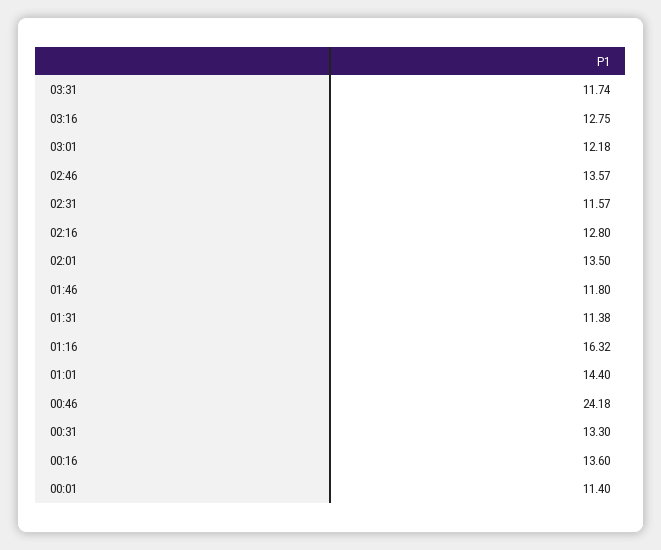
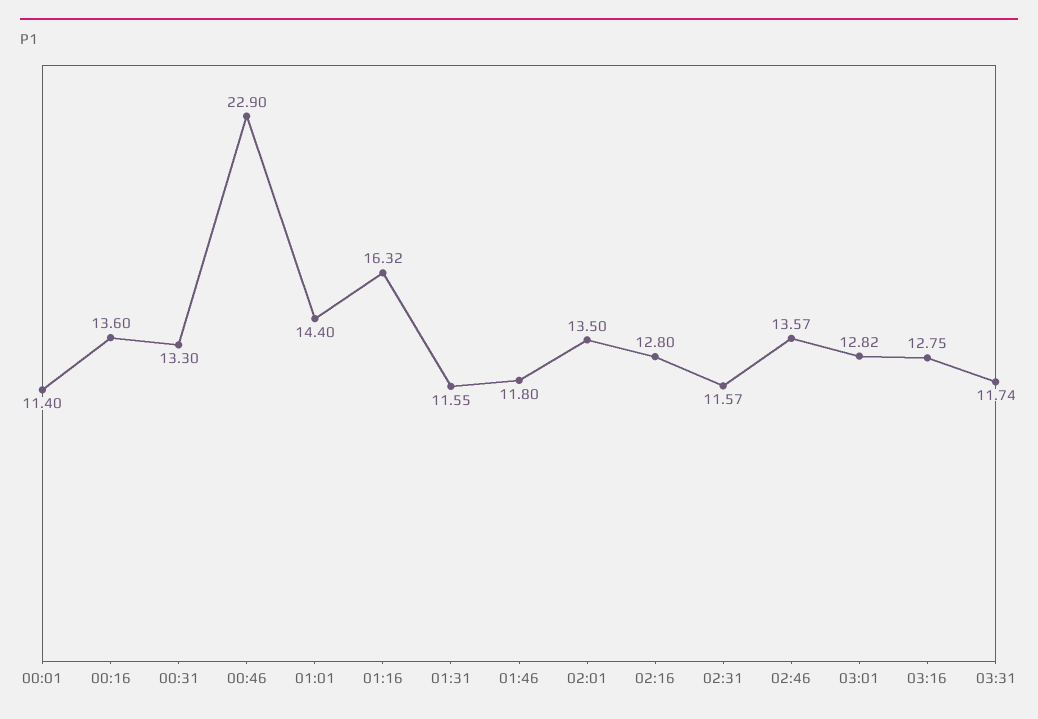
03:01: 12.18 -> 12.82
01:31: 11.38 -> 11.55
00:46: 24.18 -> 22.9

